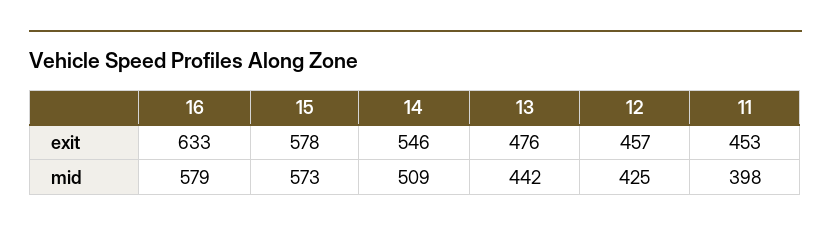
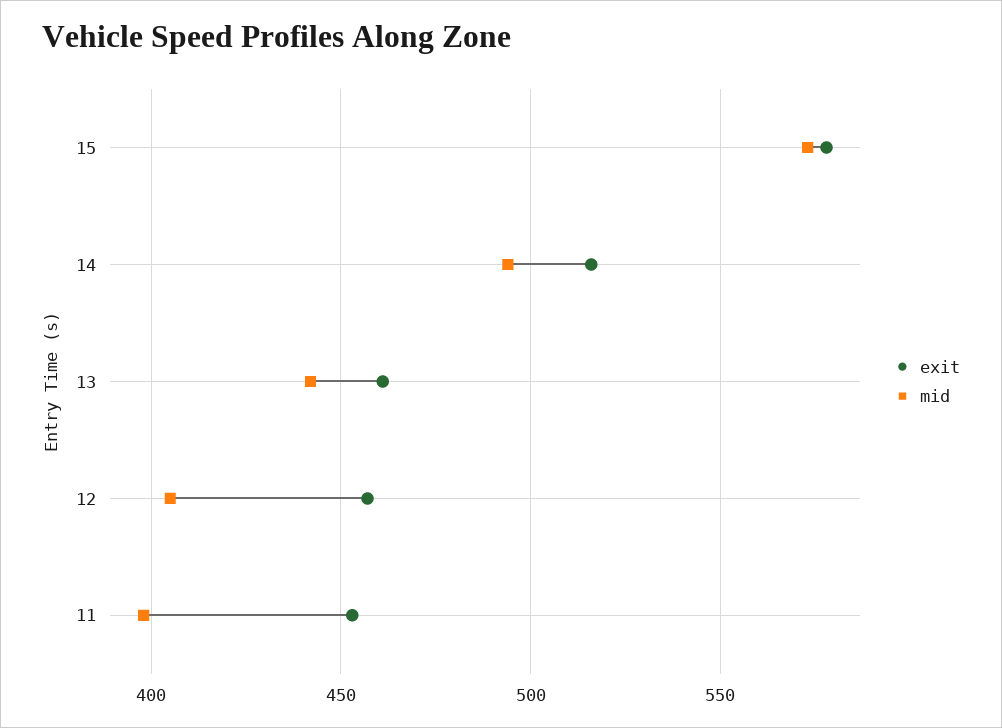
exit, 16: 633 -> none
exit, 14: 546 -> 515
exit, 13: 476 -> 460
mid, 16: 579 -> none
mid, 14: 509 -> 495
mid, 12: 425 -> 405

